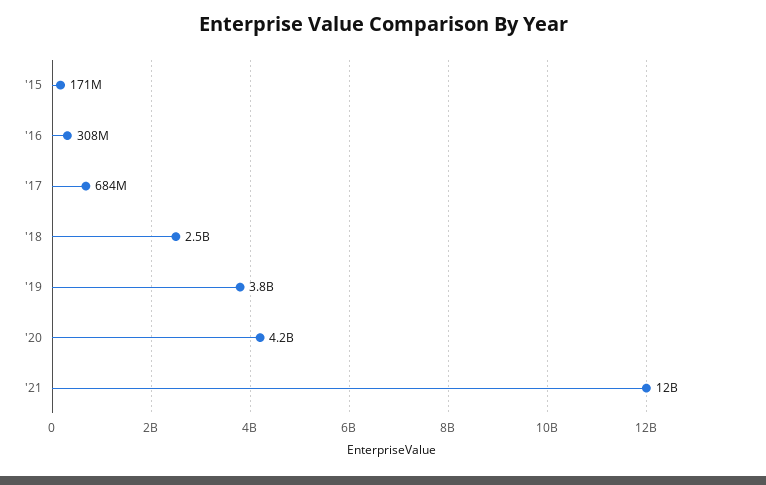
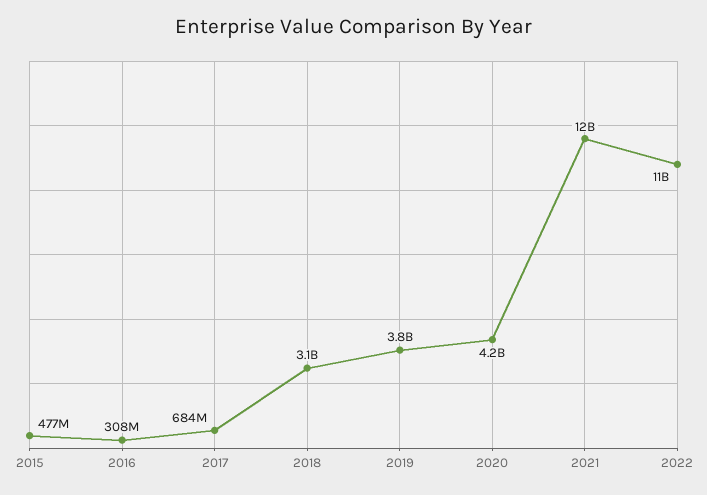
'15: 171000000 -> 477000000
'18: 2500000000 -> 3100000000
2022: none -> 11000000000

